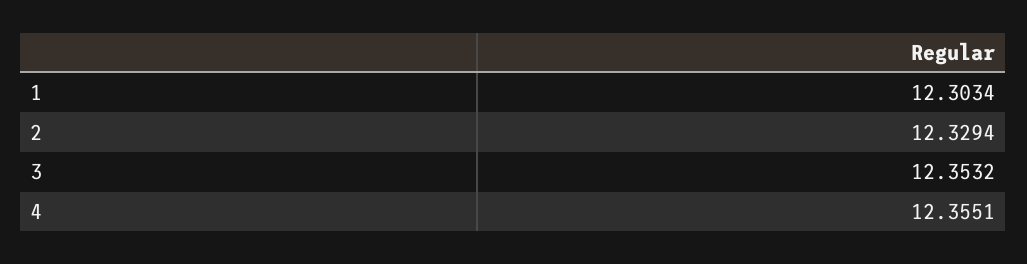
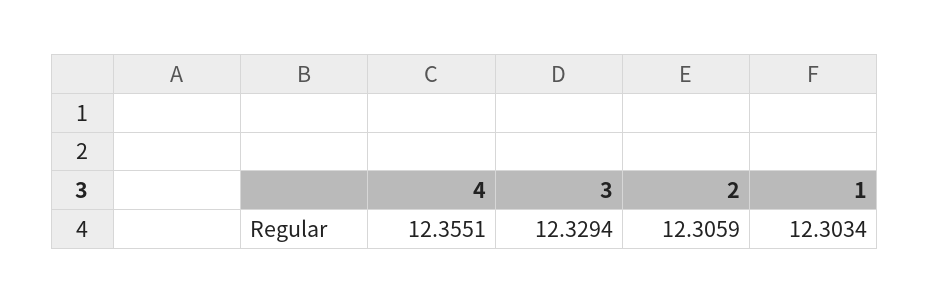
2: 12.3294 -> 12.3059
3: 12.3532 -> 12.3294

